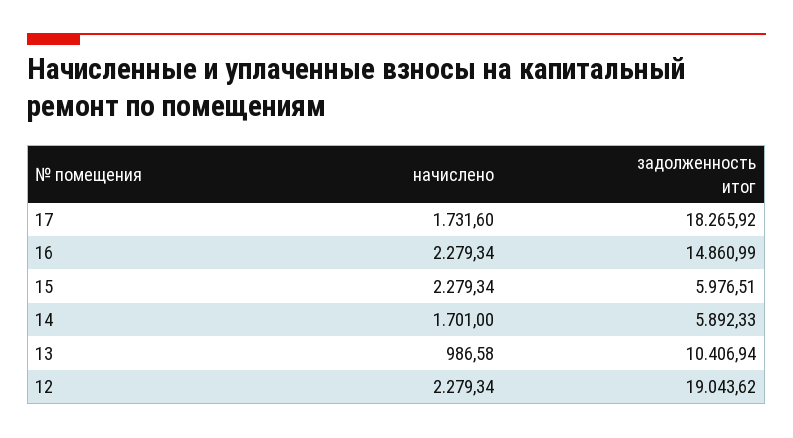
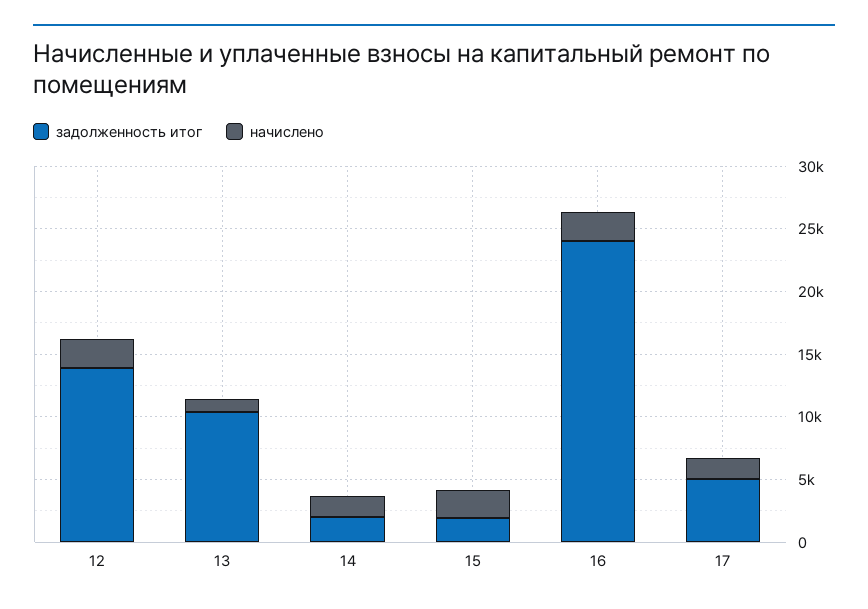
задолженность итог, 17: 18265.92 -> 5000
задолженность итог, 16: 14860.99 -> 24000
задолженность итог, 15: 5976.51 -> 2000
задолженность итог, 14: 5892.33 -> 2000
задолженность итог, 12: 19043.62 -> 14000

